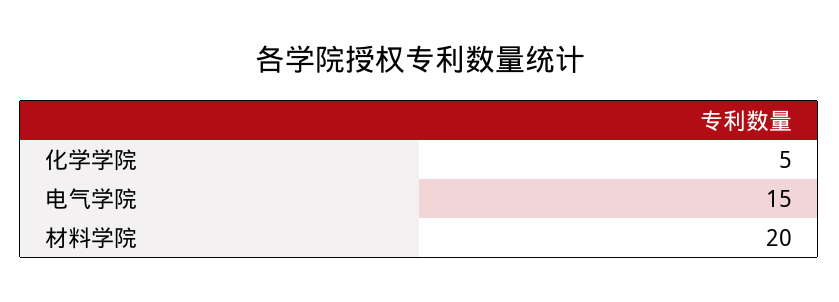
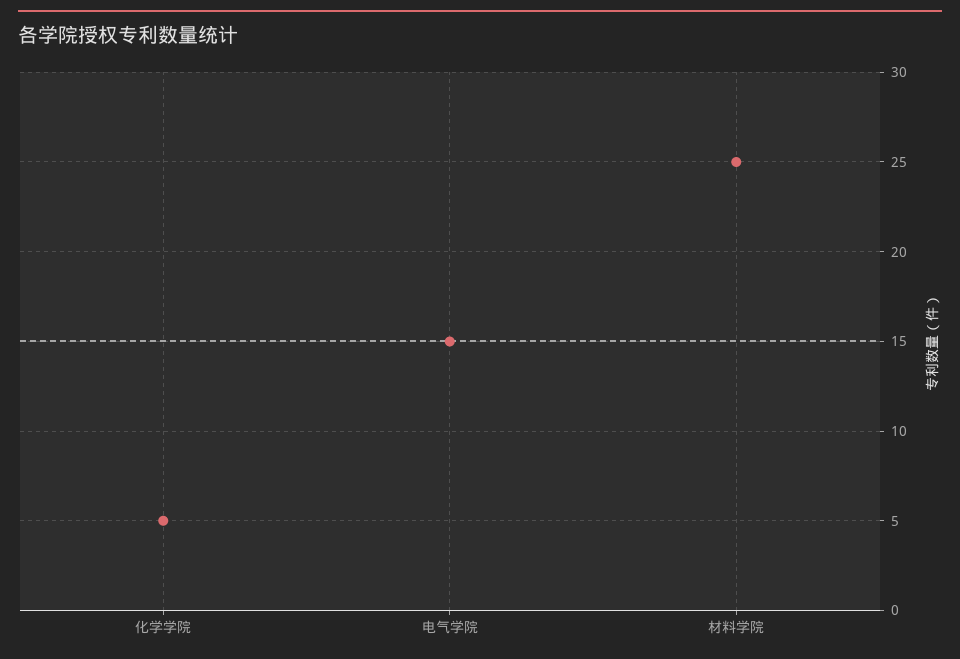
材料学院: 20 -> 25

